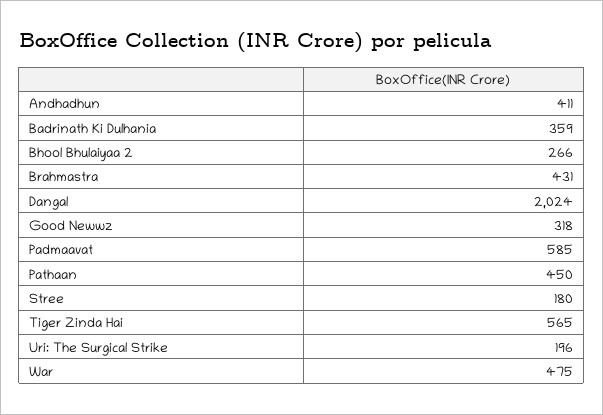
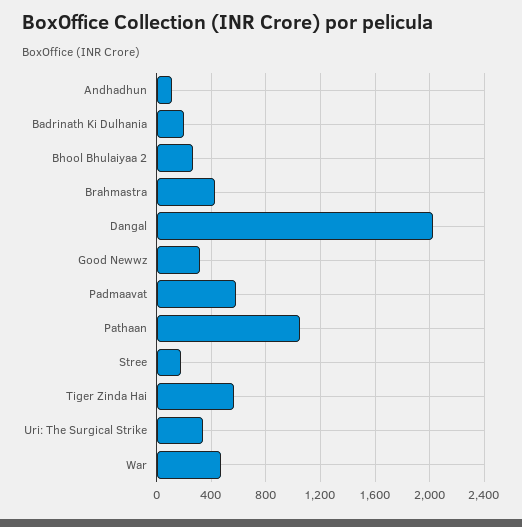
Andhadhun: 411 -> 100
Badrinath Ki Dulhania: 359 -> 200
Pathaan: 450 -> 1050
Uri: The Surgical Strike: 196 -> 350

